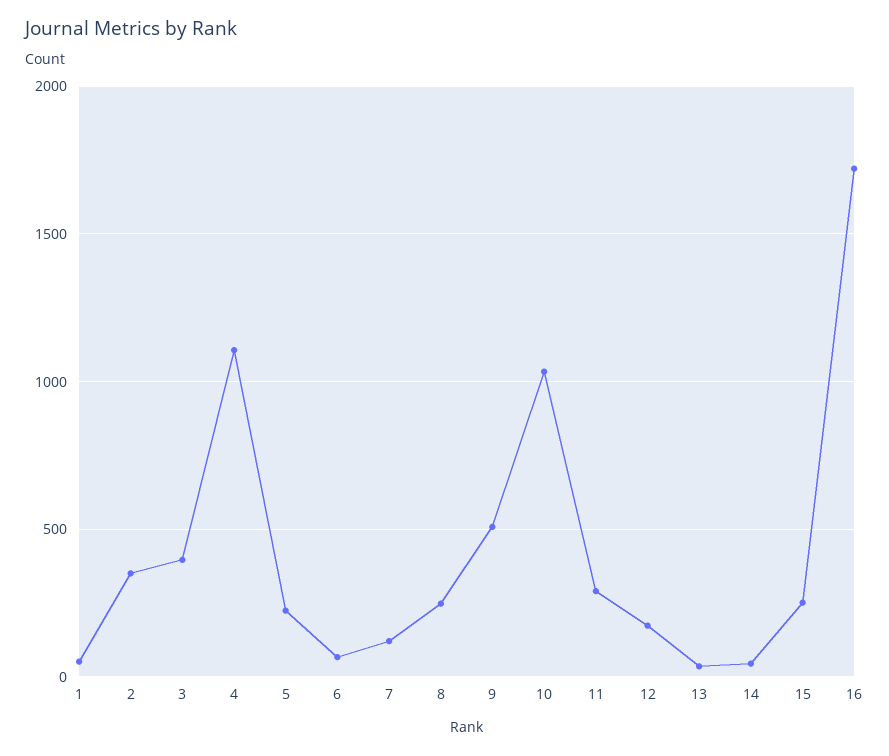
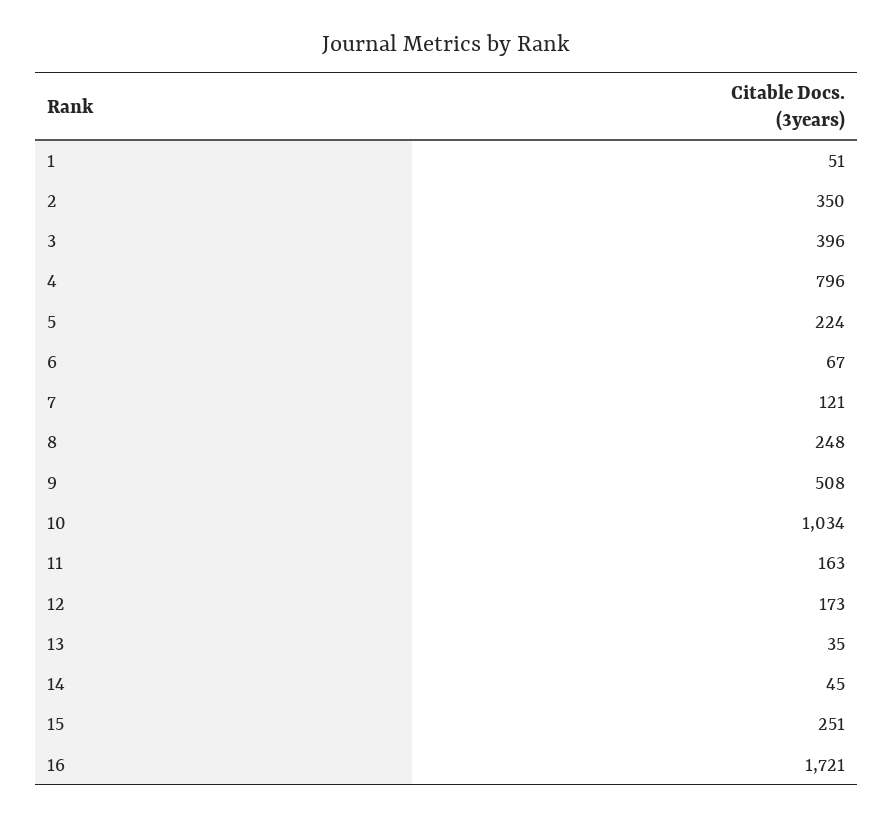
4: 1100 -> 796
11: 300 -> 163

